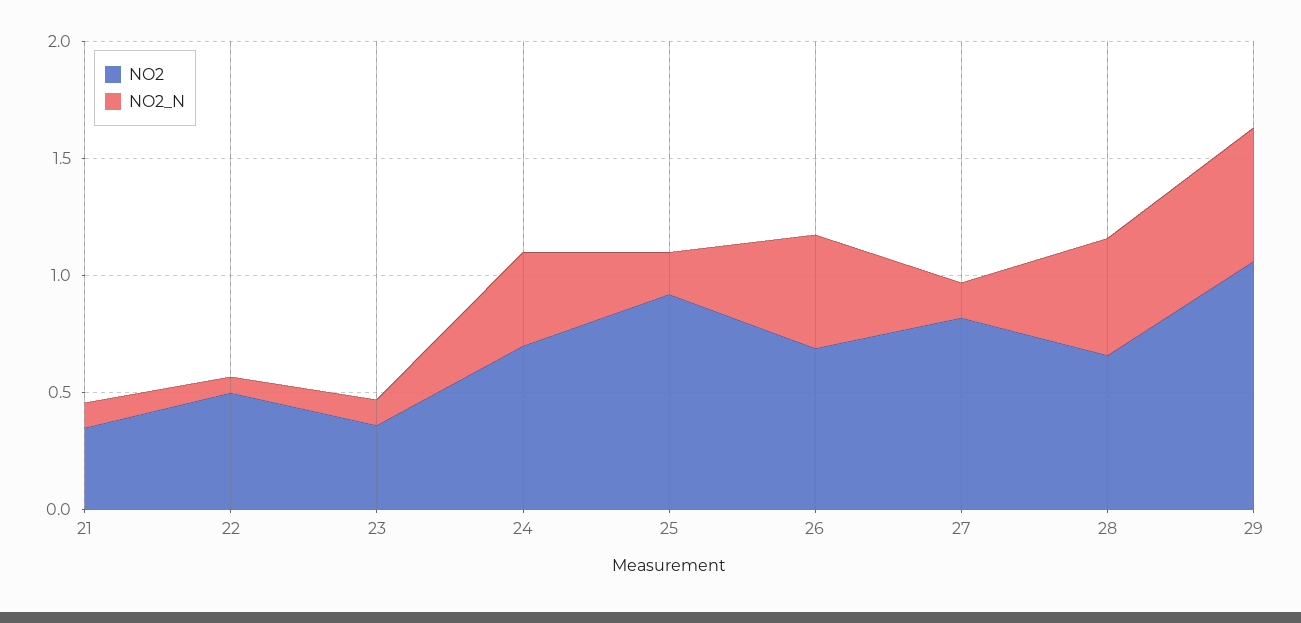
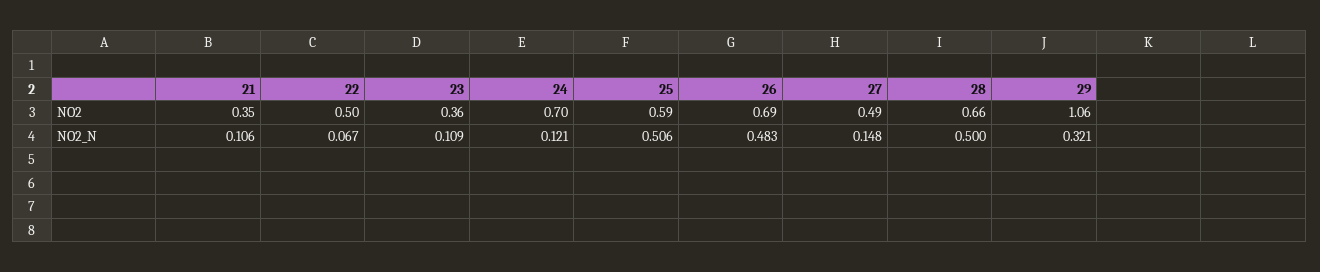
NO2_N, 24: 0.4 -> 0.121
NO2, 25: 0.9 -> 0.59
NO2_N, 25: 0.2 -> 0.506
NO2, 27: 0.8 -> 0.49
NO2_N, 29: 0.6 -> 0.321

